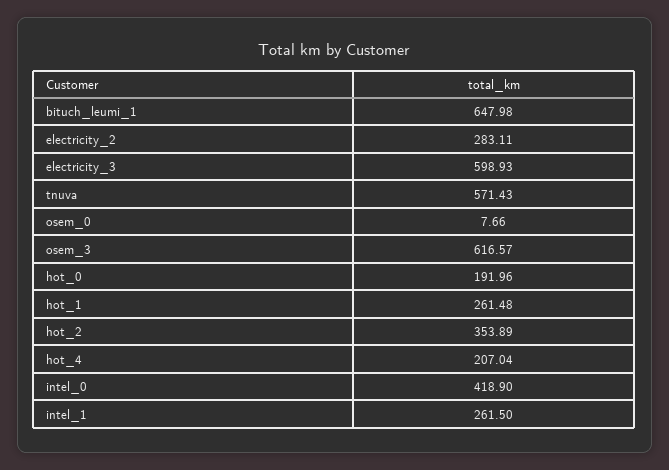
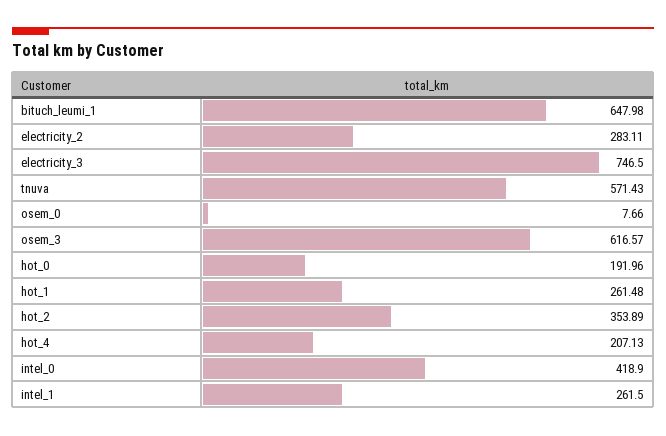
electricity_3: 598.93 -> 746.5
hot_4: 207.04 -> 207.13

